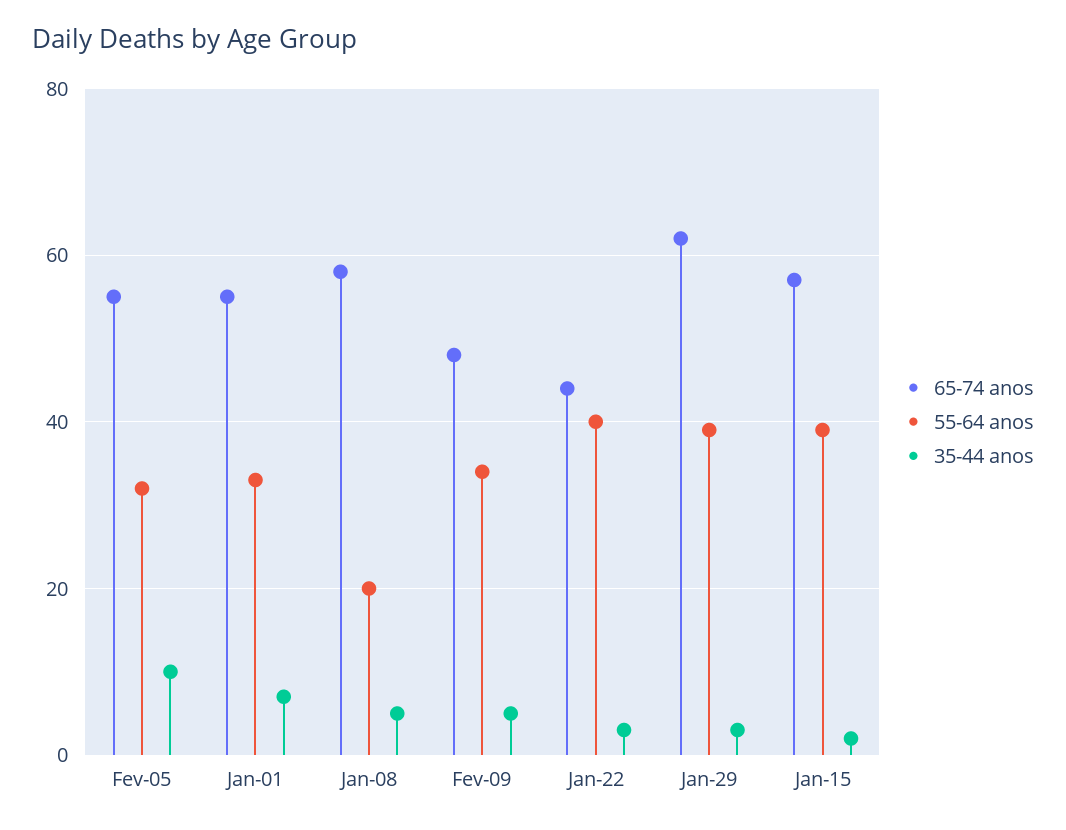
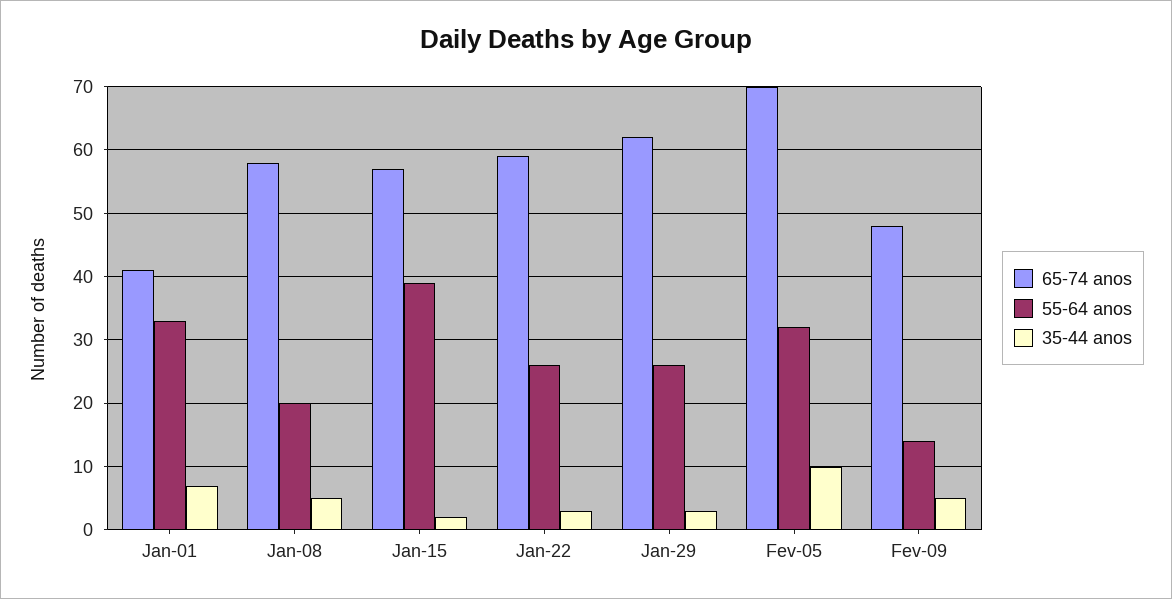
65-74 anos, Fev-05: 55 -> 70
65-74 anos, Jan-01: 55 -> 41
55-64 anos, Fev-09: 35 -> 14
65-74 anos, Jan-22: 45 -> 59
55-64 anos, Jan-22: 40 -> 26
55-64 anos, Jan-29: 40 -> 26

